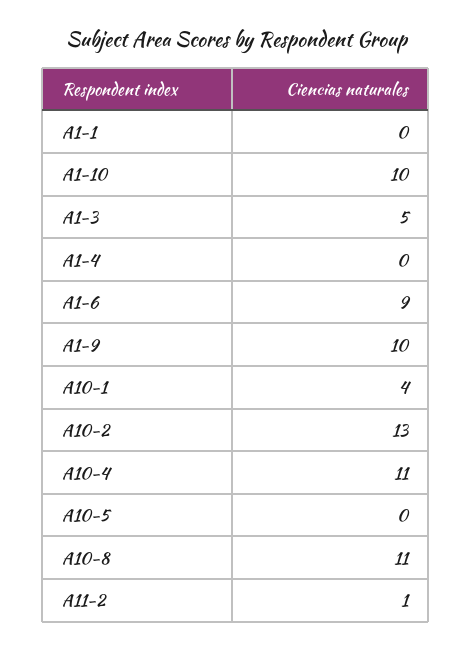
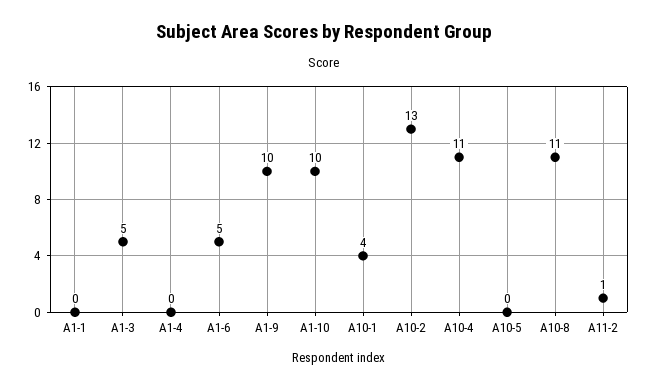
A1-6: 9 -> 5

